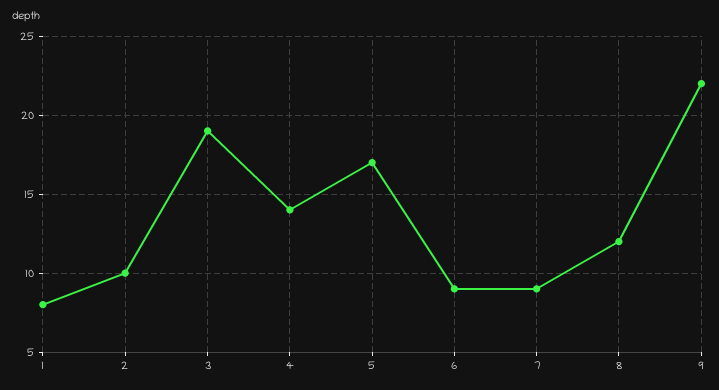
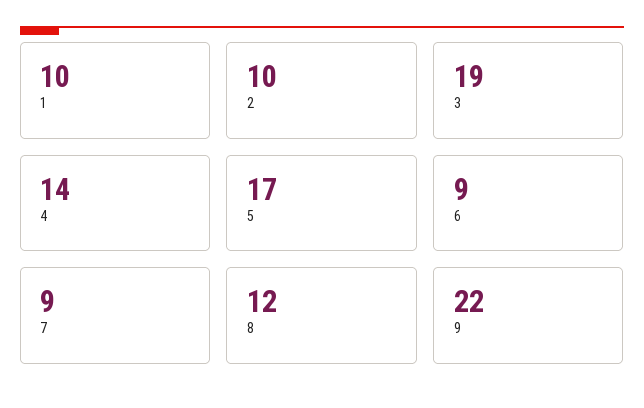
1: 8 -> 10

